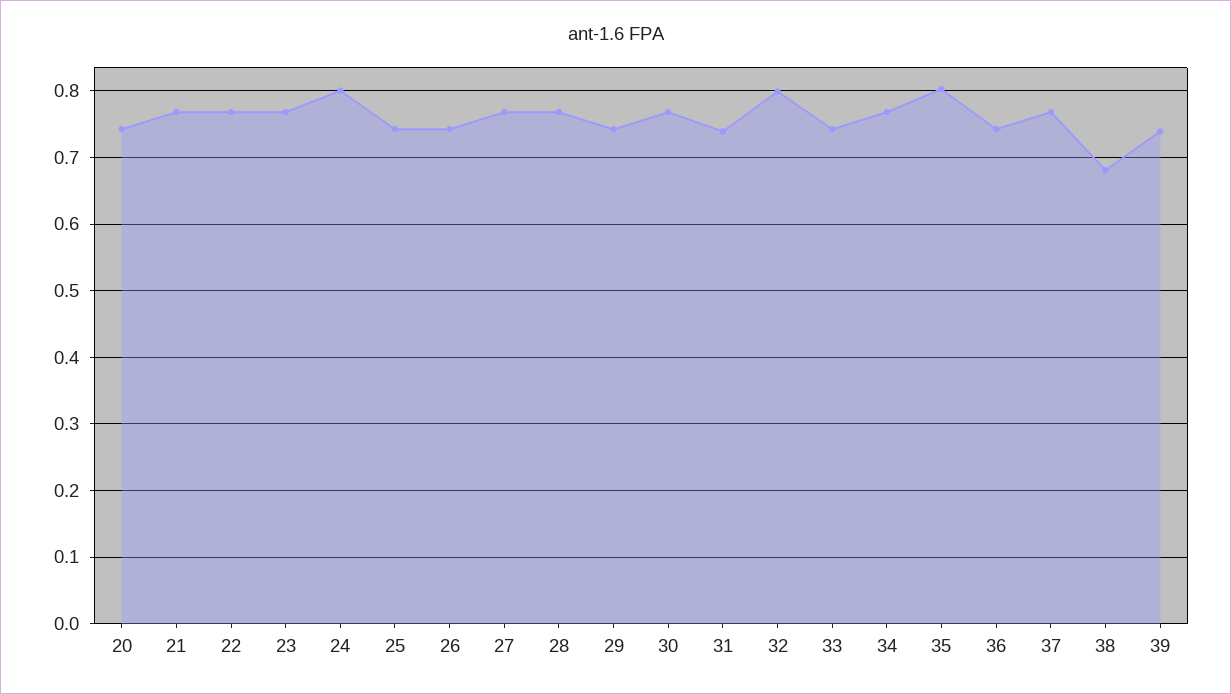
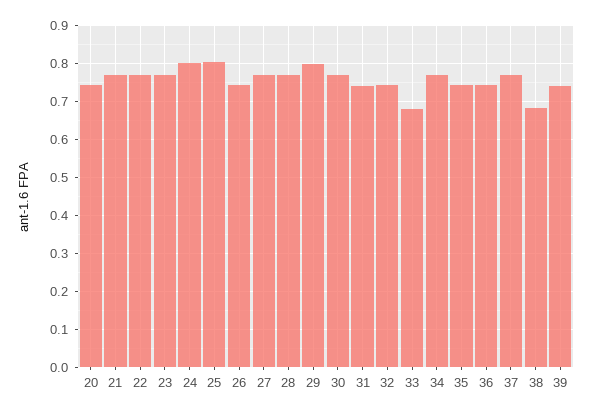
25: 0.74 -> 0.8
29: 0.74 -> 0.8
32: 0.8 -> 0.74
33: 0.74 -> 0.68
35: 0.8 -> 0.74

